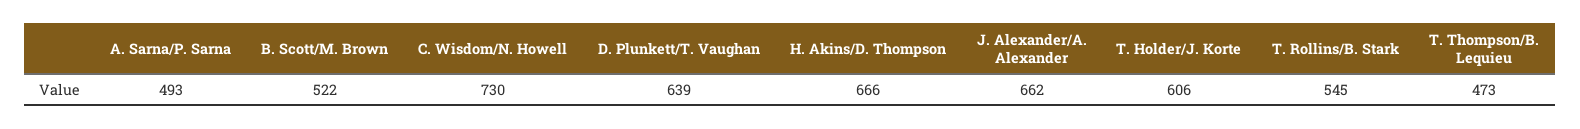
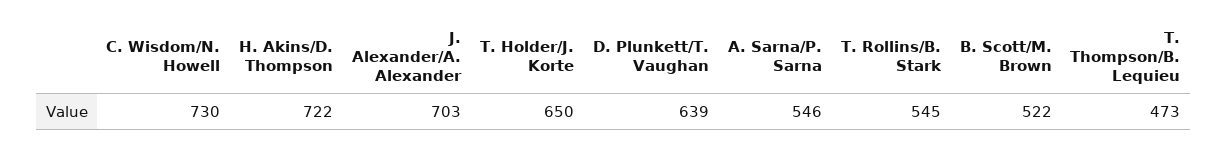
A. Sarna/P. Sarna: 493 -> 546
H. Akins/D. Thompson: 666 -> 722
J. Alexander/A. Alexander: 662 -> 703
T. Holder/J. Korte: 606 -> 650

